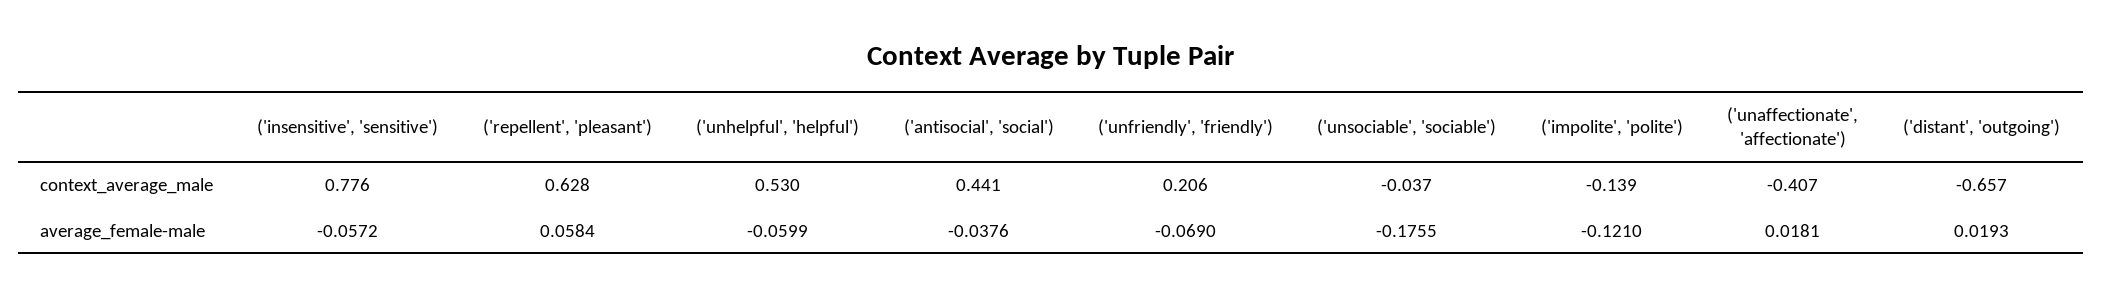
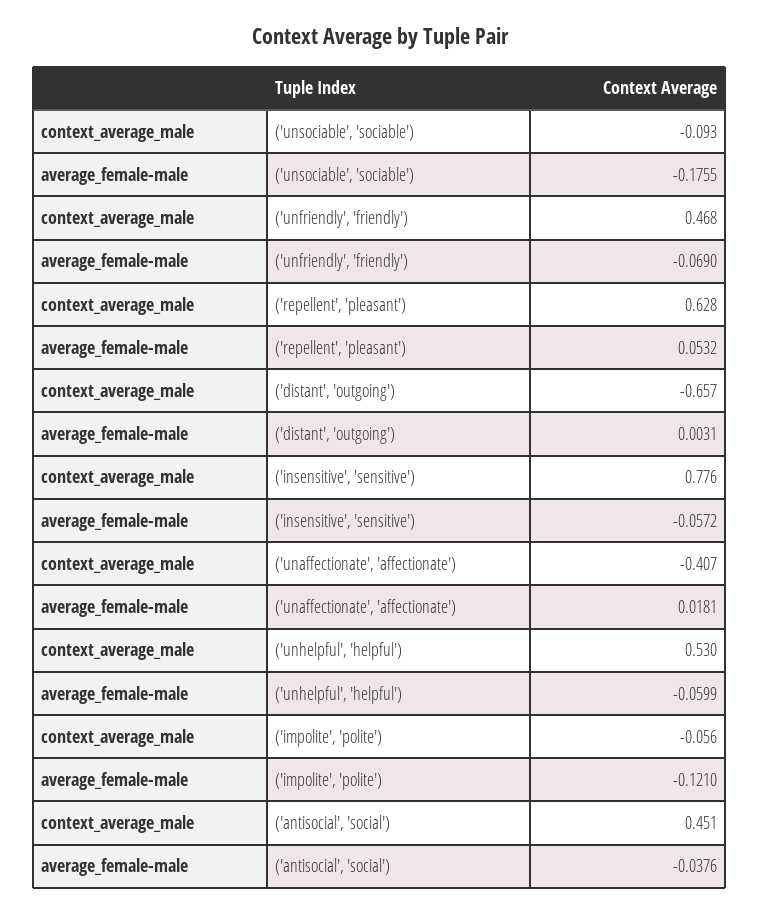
('antisocial', 'social'), context_average_male: 0.441 -> 0.451
('unfriendly', 'friendly'), context_average_male: 0.206 -> 0.468
('unsociable', 'sociable'), context_average_male: -0.037 -> -0.093
('impolite', 'polite'), context_average_male: -0.139 -> -0.056
('repellent', 'pleasant'), average_female-male: 0.0584 -> 0.0532
('distant', 'outgoing'), average_female-male: 0.0193 -> 0.0031

